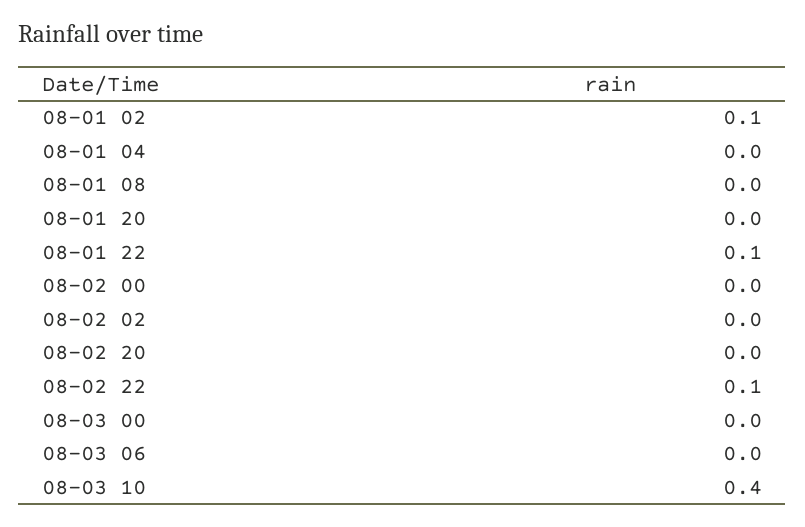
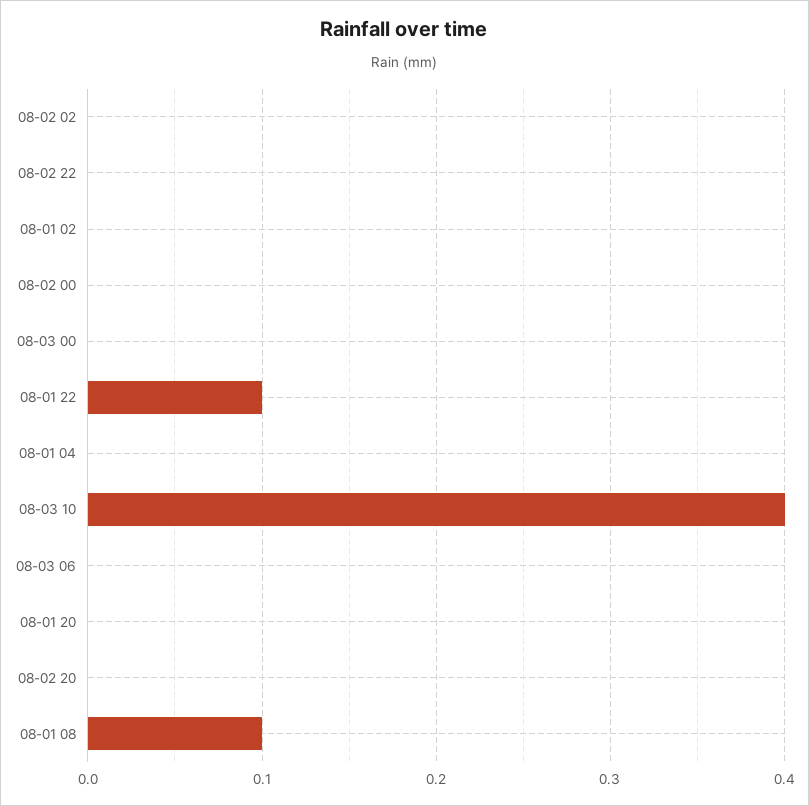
08-01 02: 0.1 -> 0
08-01 08: 0 -> 0.1
08-02 22: 0.1 -> 0

